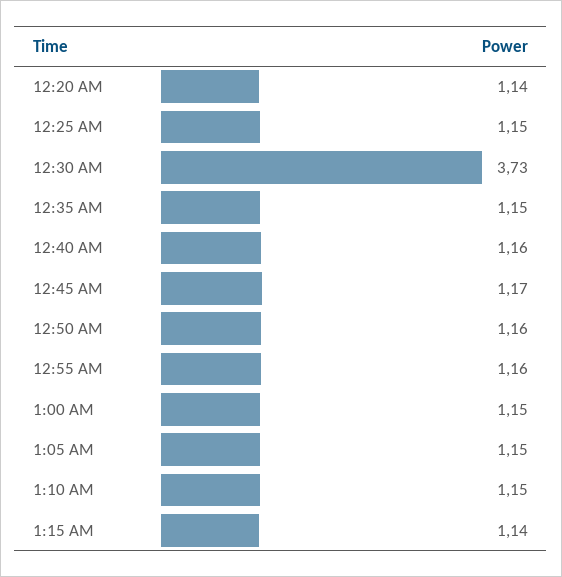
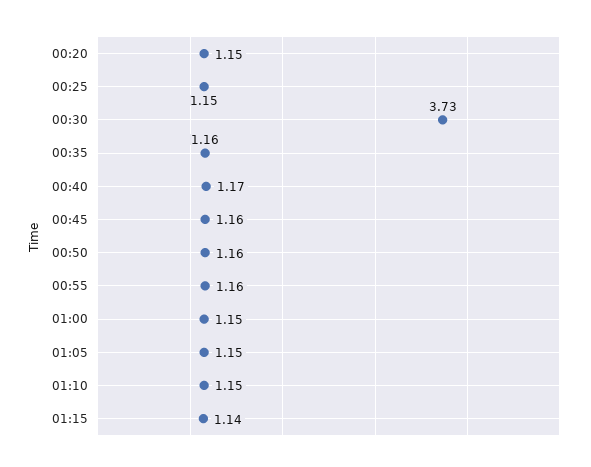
12:20 AM: 1.14 -> 1.15
12:35 AM: 1.15 -> 1.16
12:40 AM: 1.16 -> 1.17
12:45 AM: 1.17 -> 1.16

